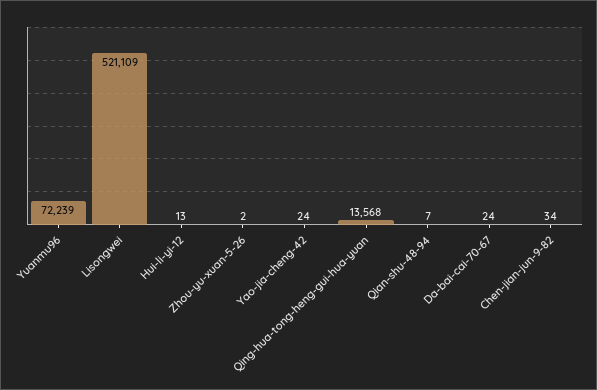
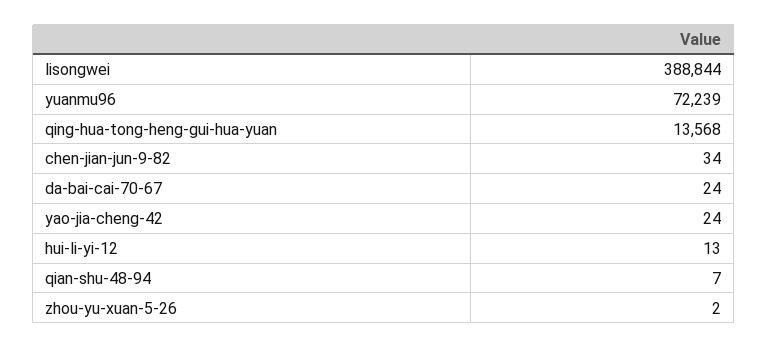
Lisongwei: 521109 -> 388844

